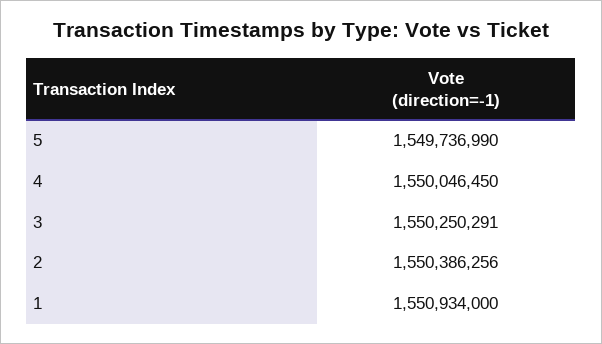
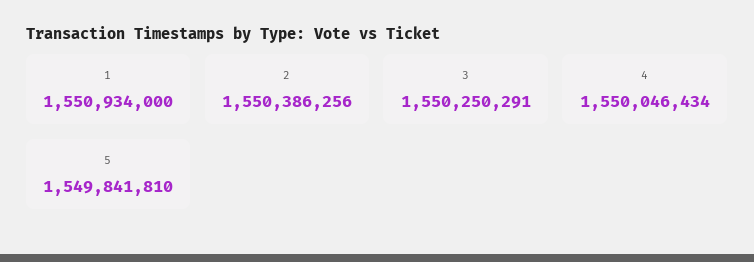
5: 1549736990 -> 1549841810
4: 1550046450 -> 1550046434

